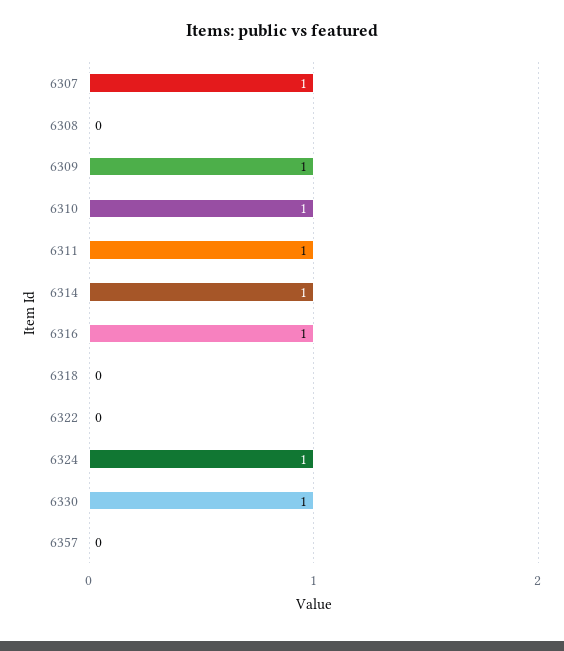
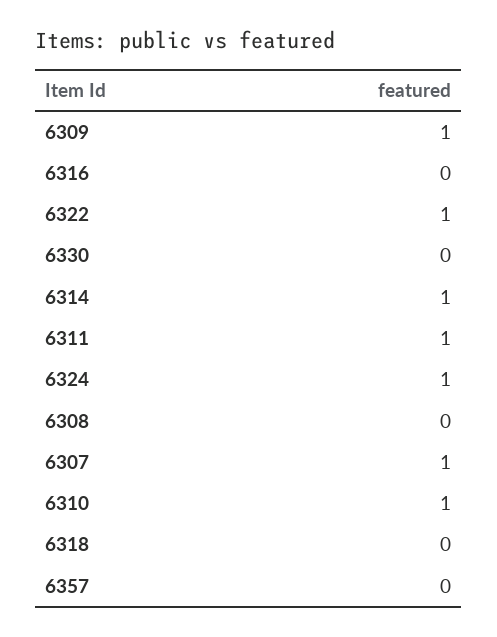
6316: 1 -> 0
6322: 0 -> 1
6330: 1 -> 0

